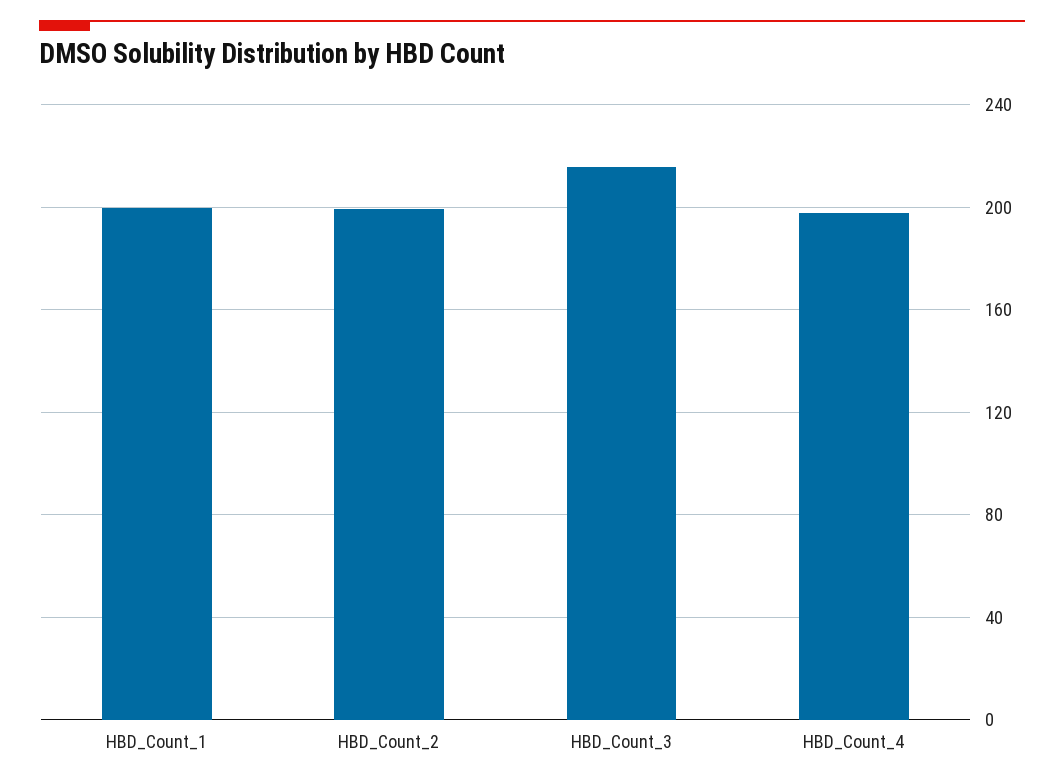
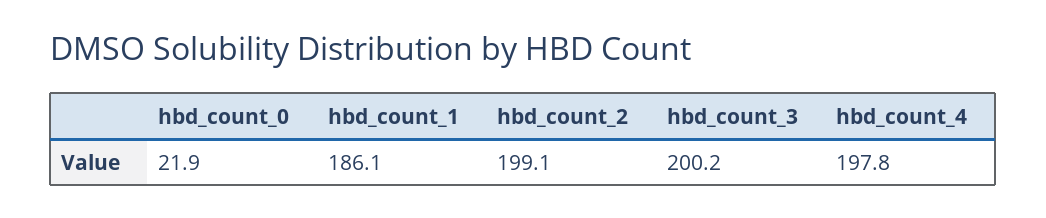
HBD_Count_1: 200 -> 186.1
HBD_Count_3: 215 -> 200.2
hbd_count_0: none -> 21.9

